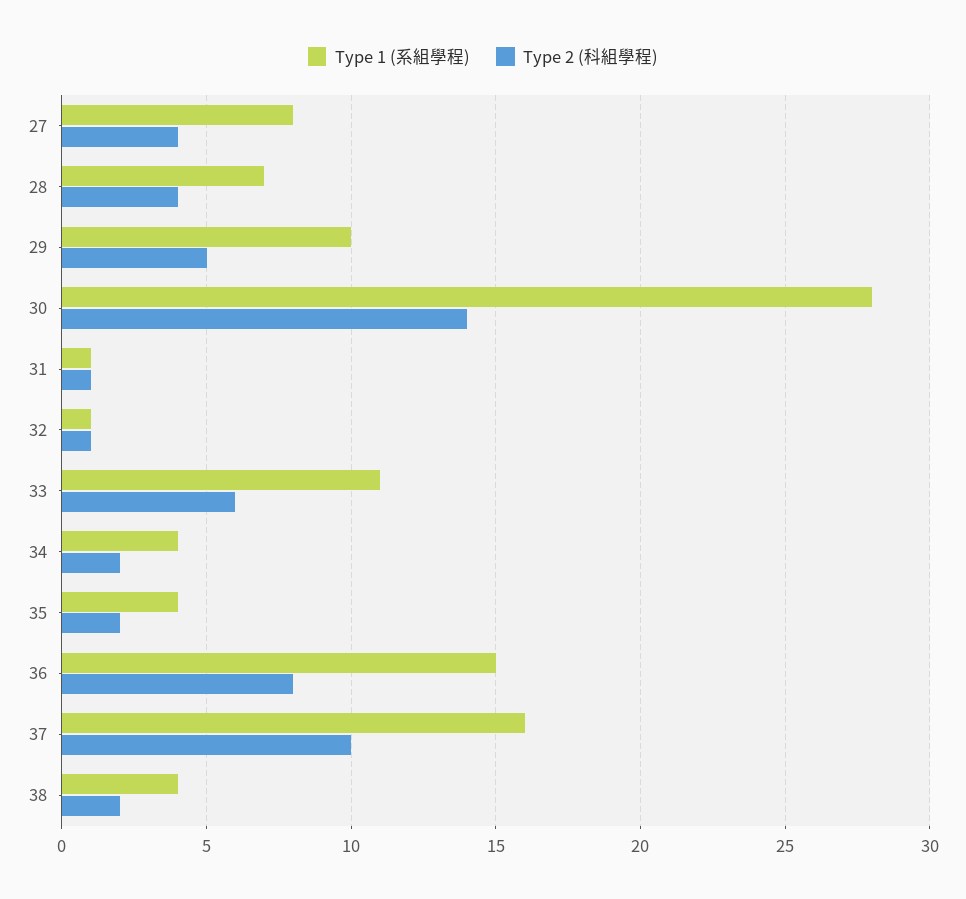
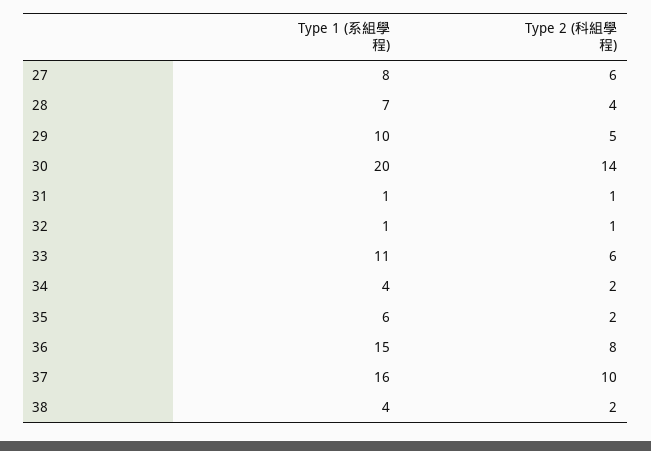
Type 2 (科組學程), 27: 4 -> 6
Type 1 (系組學程), 30: 28 -> 20
Type 1 (系組學程), 35: 4 -> 6

